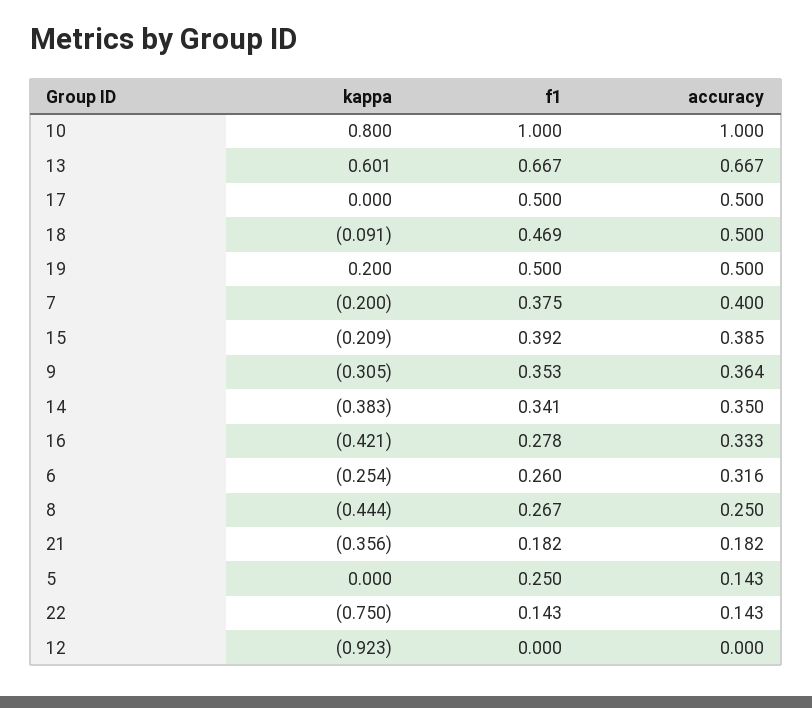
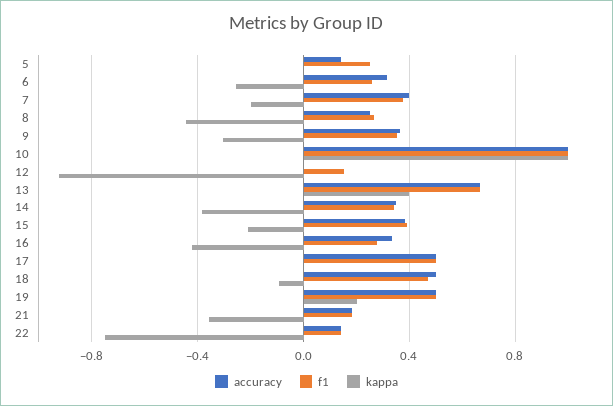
kappa, 10: 0.8 -> 1
kappa, 13: 0.601 -> 0.4
f1, 12: 0 -> 0.15

